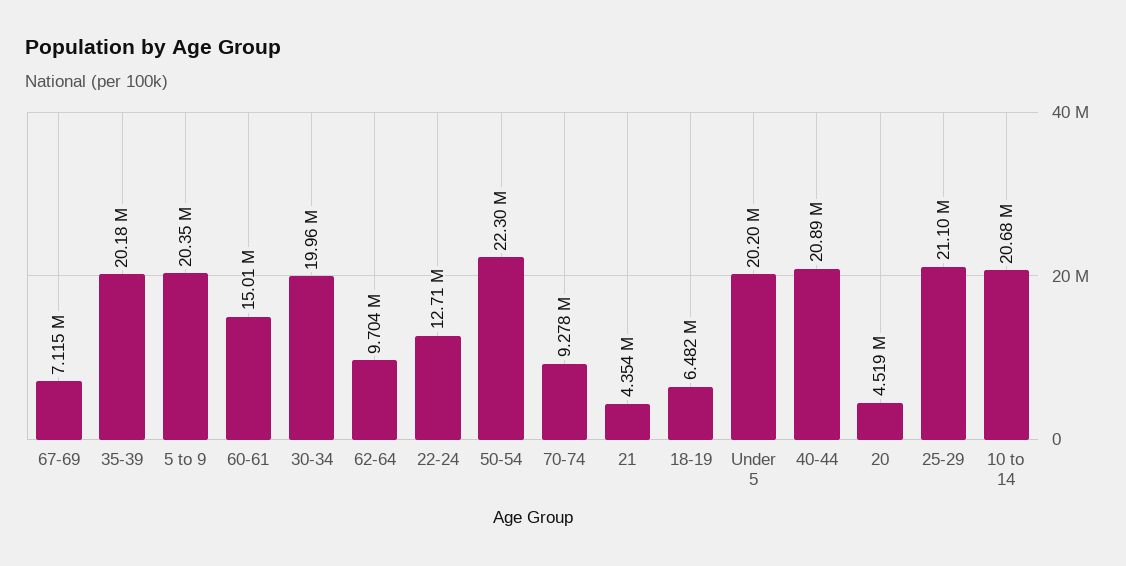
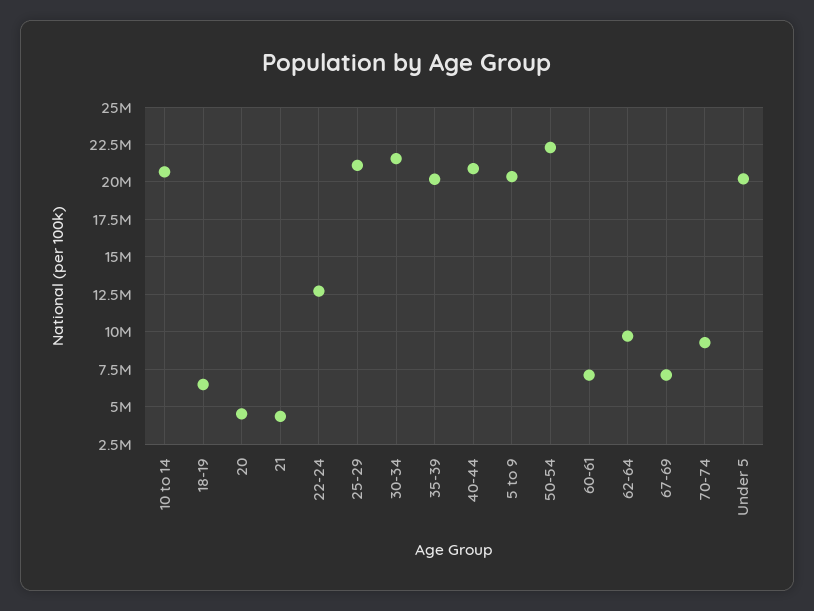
60-61: 15010000 -> 7000000
30-34: 19960000 -> 21500000

